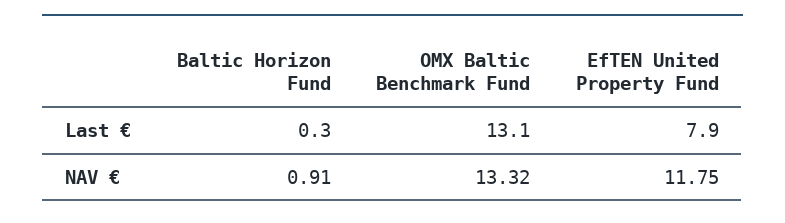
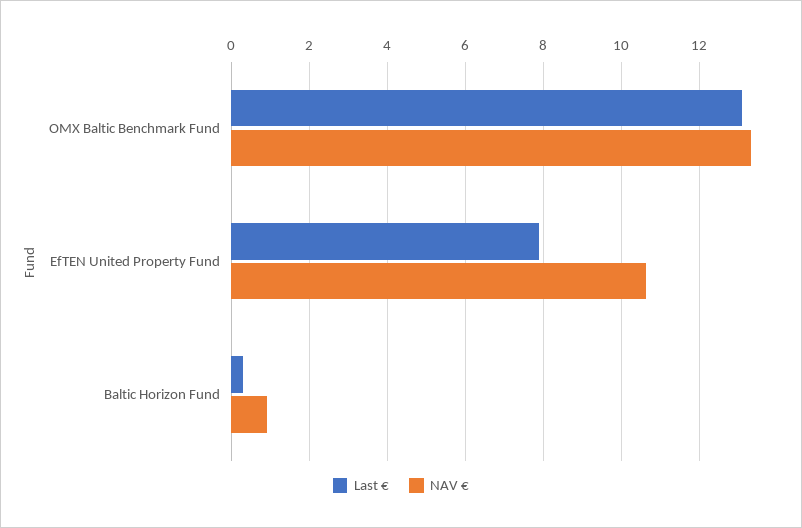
NAV €, EfTEN United Property Fund: 11.75 -> 10.6

